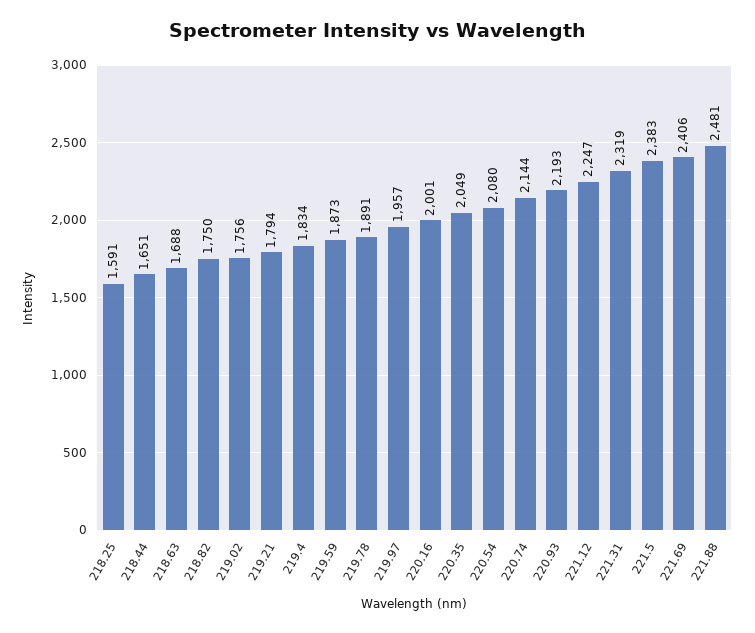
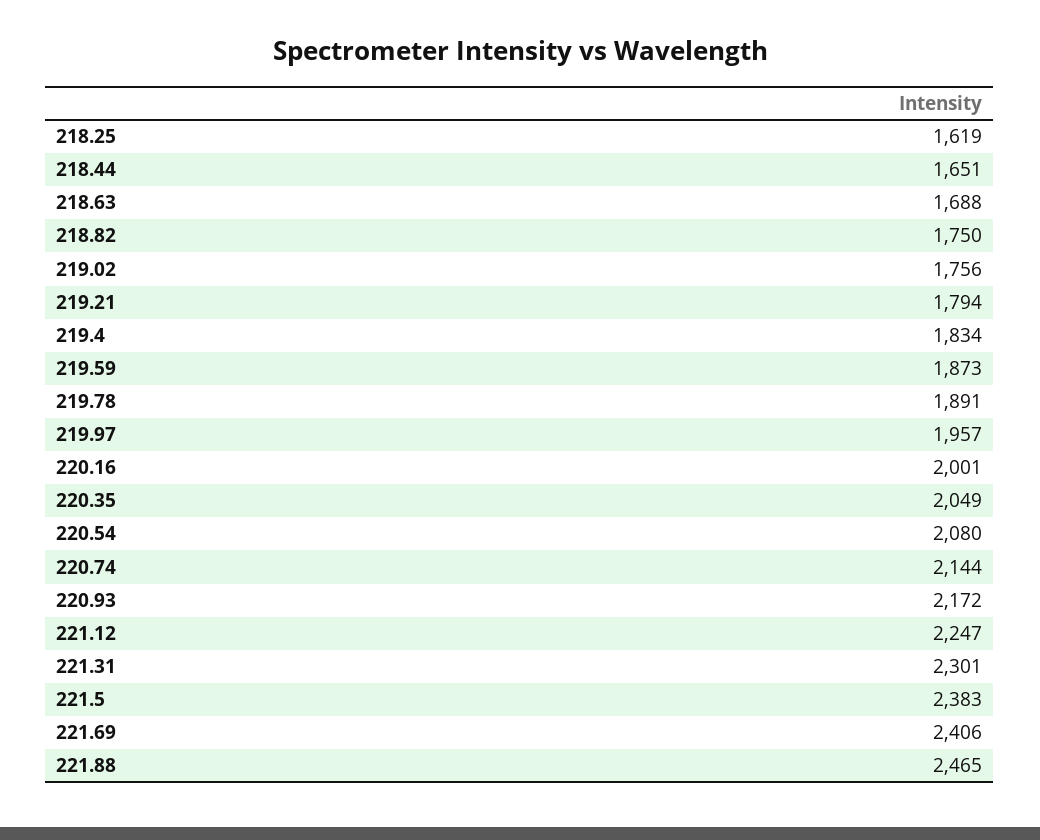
218.25: 1591 -> 1619
220.93: 2193 -> 2172
221.31: 2319 -> 2301
221.88: 2481 -> 2465

